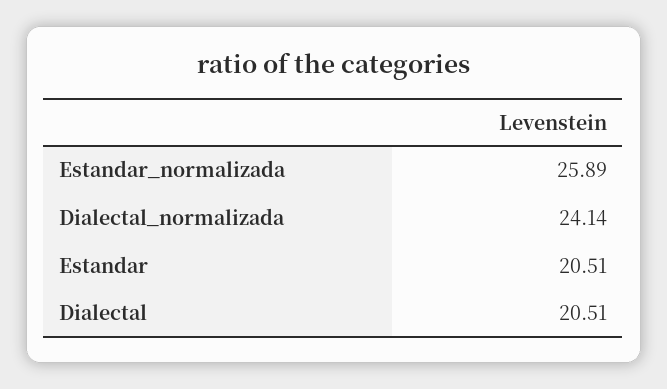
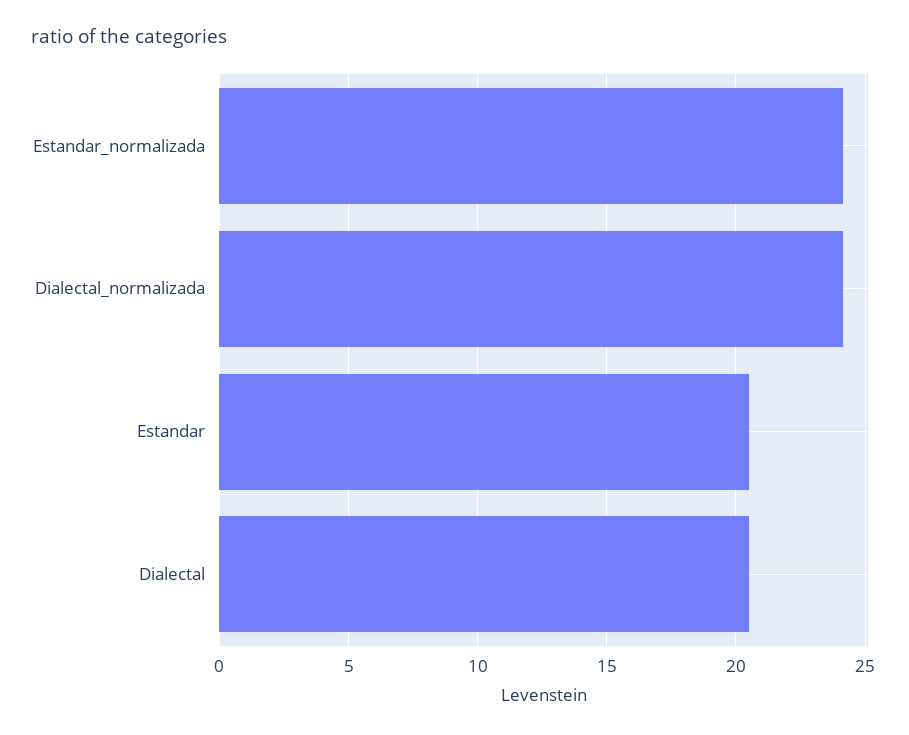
Estandar_normalizada: 25.89 -> 24

